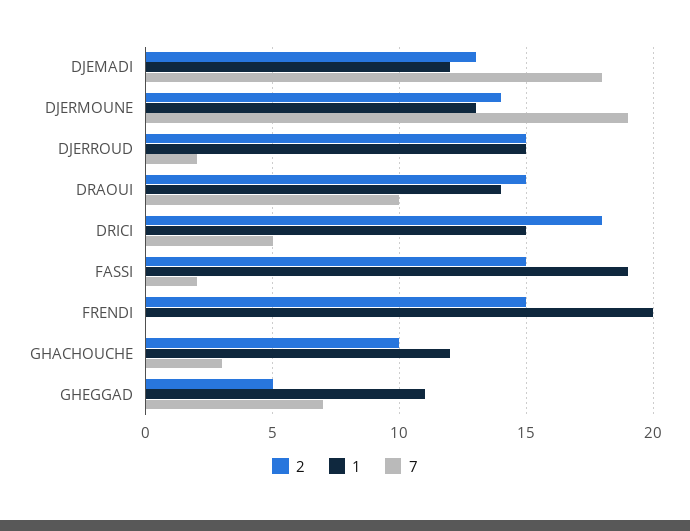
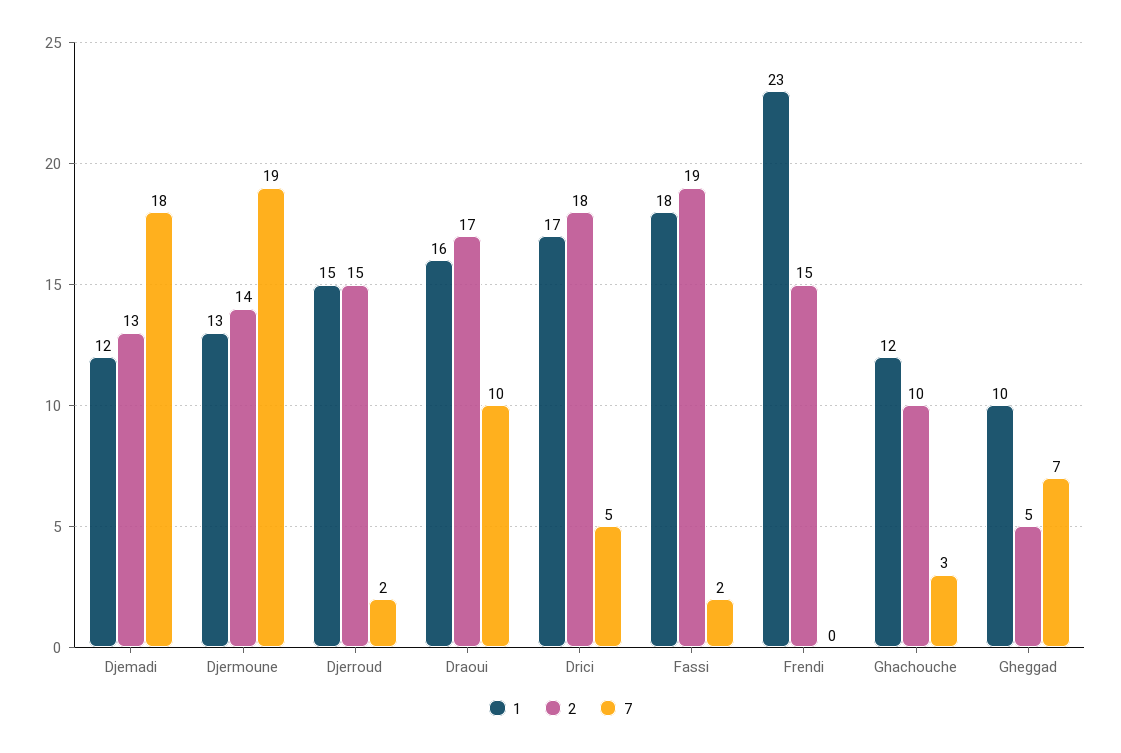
2, DRAOUI: 15 -> 17
1, DRAOUI: 14 -> 16
1, DRICI: 15 -> 17
2, FASSI: 15 -> 19
1, FASSI: 19 -> 18
1, FRENDI: 20 -> 23
1, GHEGGAD: 11 -> 10

